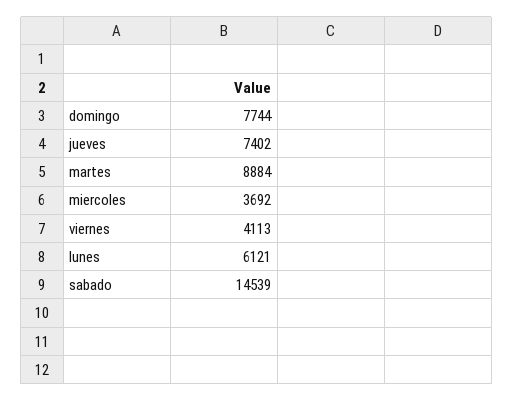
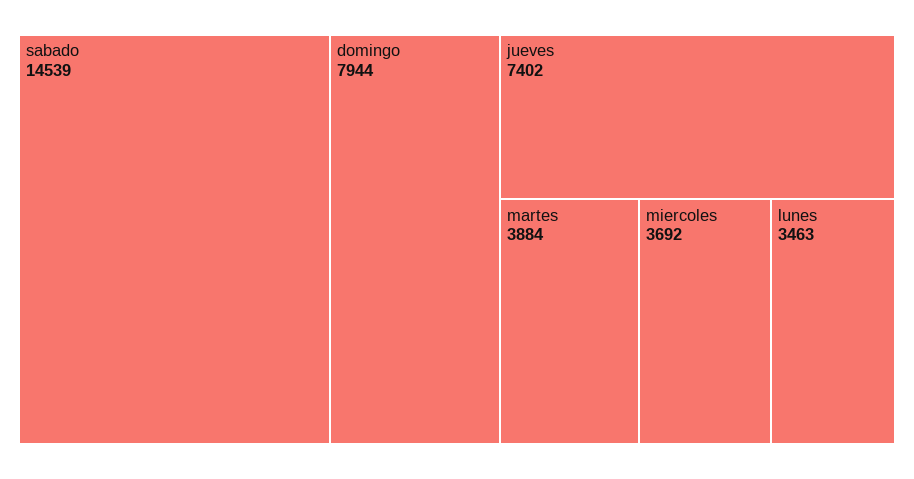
domingo: 7744 -> 7944
martes: 8884 -> 3884
viernes: 4113 -> none
lunes: 6121 -> 3463

